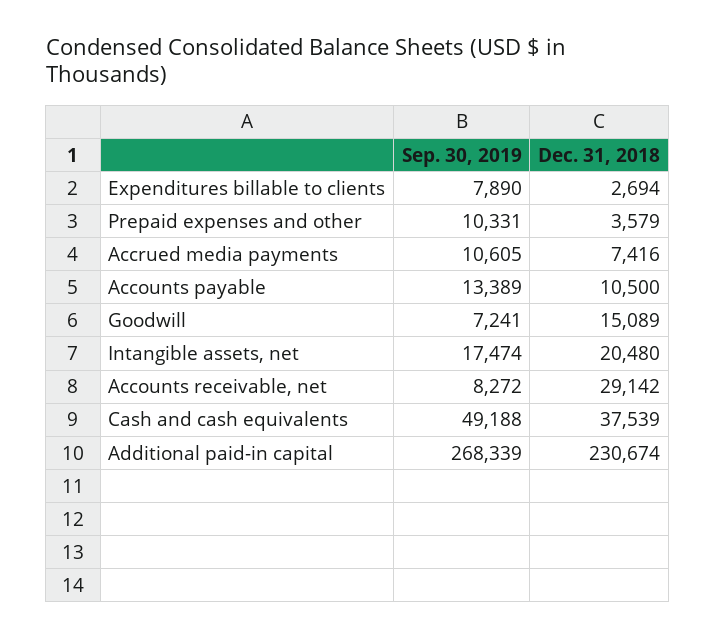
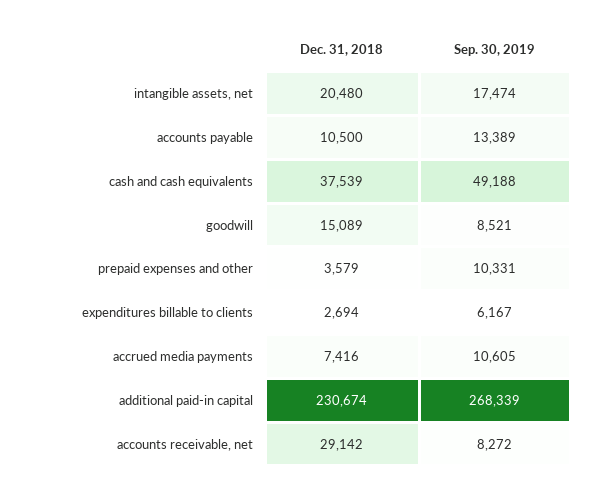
Sep. 30, 2019, Expenditures billable to clients: 7890 -> 6167
Sep. 30, 2019, Goodwill: 7241 -> 8521

